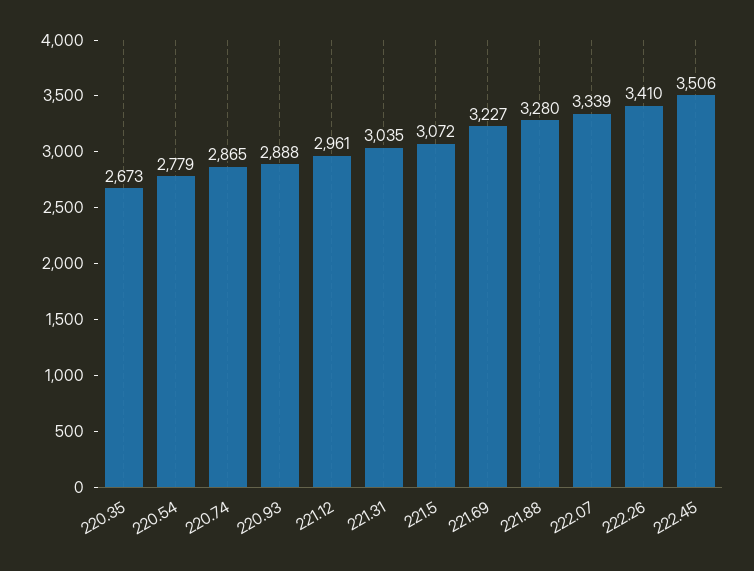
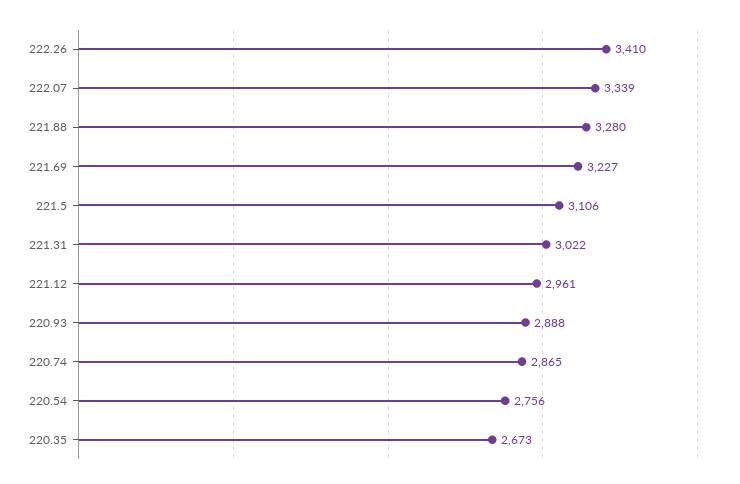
220.54: 2779 -> 2756
221.31: 3035 -> 3022
221.5: 3072 -> 3106
222.45: 3506 -> none

